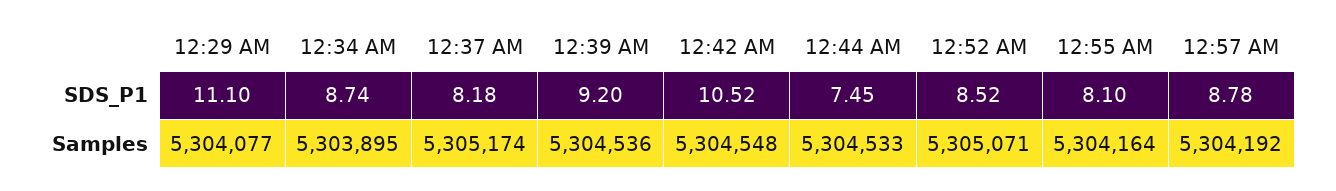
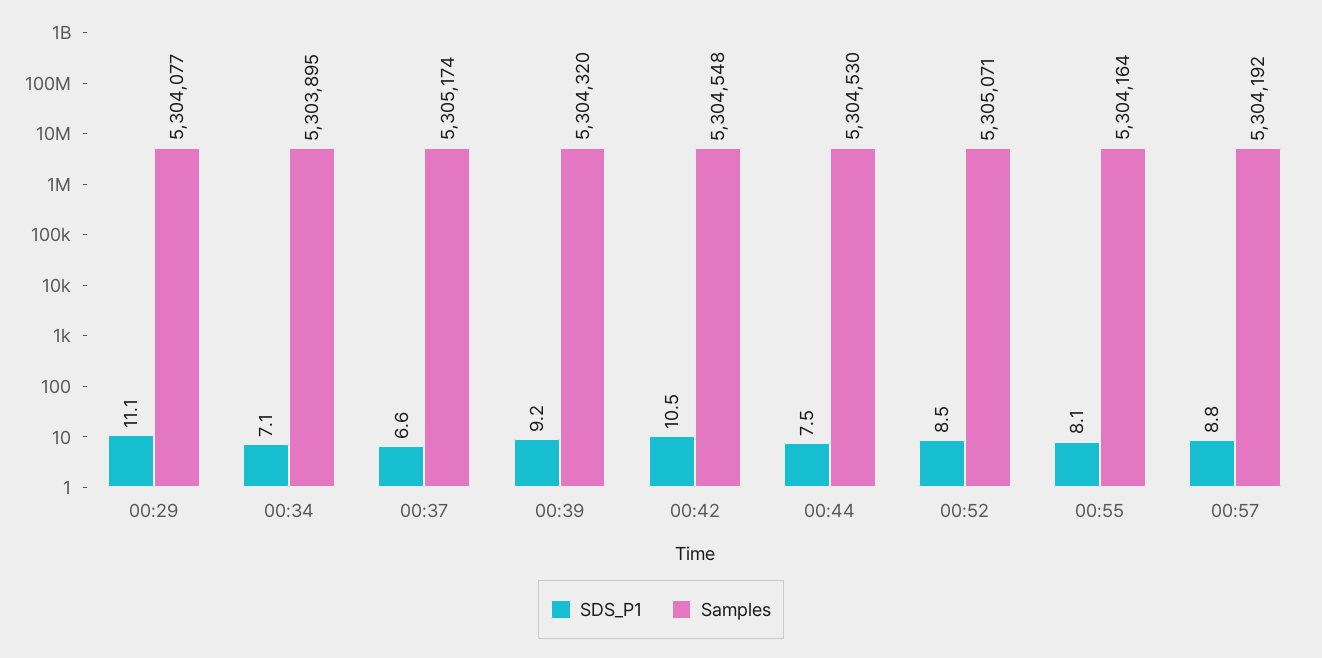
SDS_P1, 12:34 AM: 8.74 -> 7.1
SDS_P1, 12:37 AM: 8.18 -> 6.6
Samples, 12:39 AM: 5304536 -> 5304320
Samples, 12:44 AM: 5304533 -> 5304530

